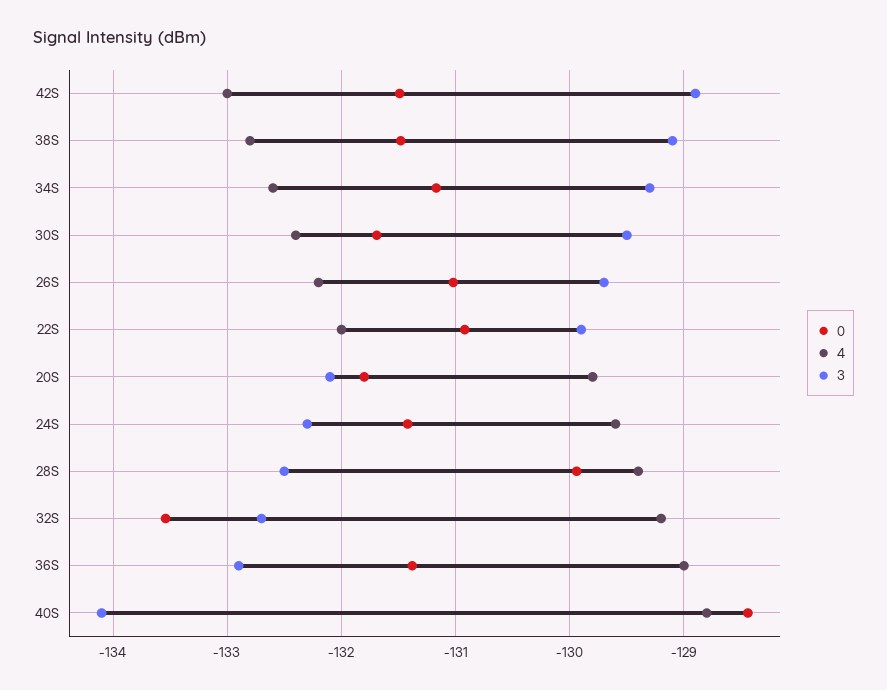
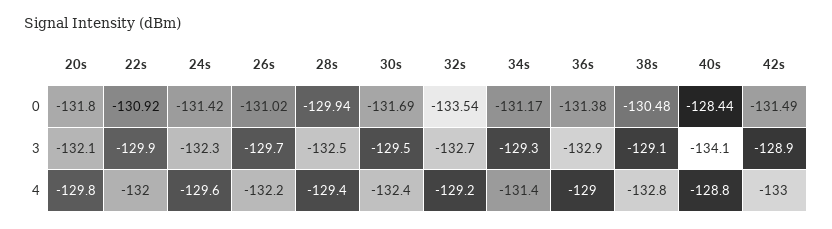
0, 38S: -131.5 -> -130.48
4, 34S: -132.6 -> -131.4

